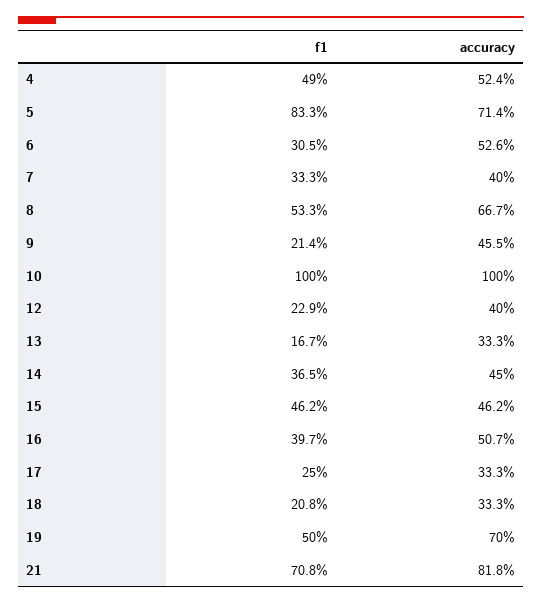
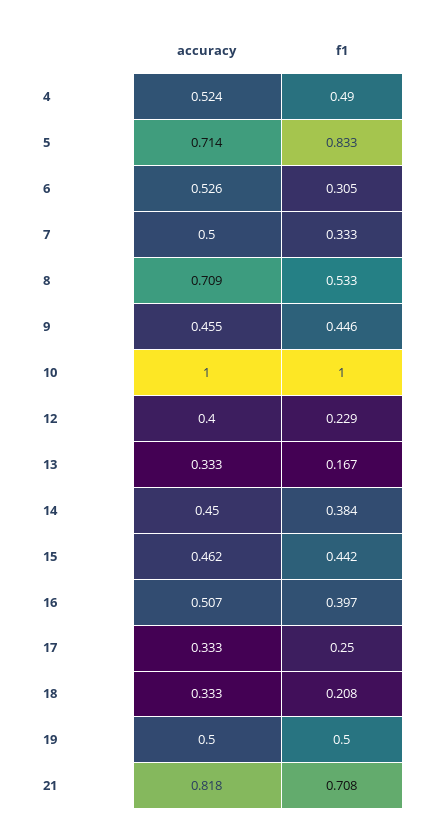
accuracy, 7: 0.4 -> 0.5
accuracy, 8: 0.667 -> 0.709
f1, 9: 0.214 -> 0.446
f1, 14: 0.365 -> 0.384
f1, 15: 0.462 -> 0.442
accuracy, 19: 0.7 -> 0.5

